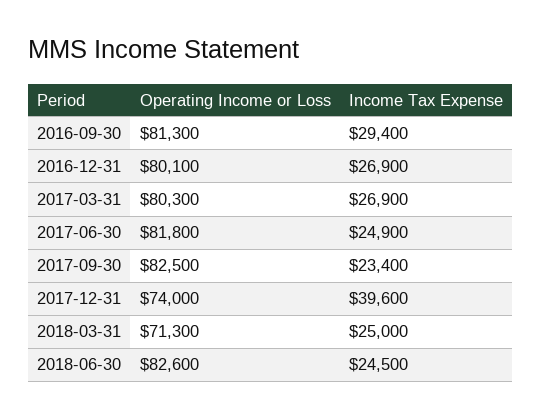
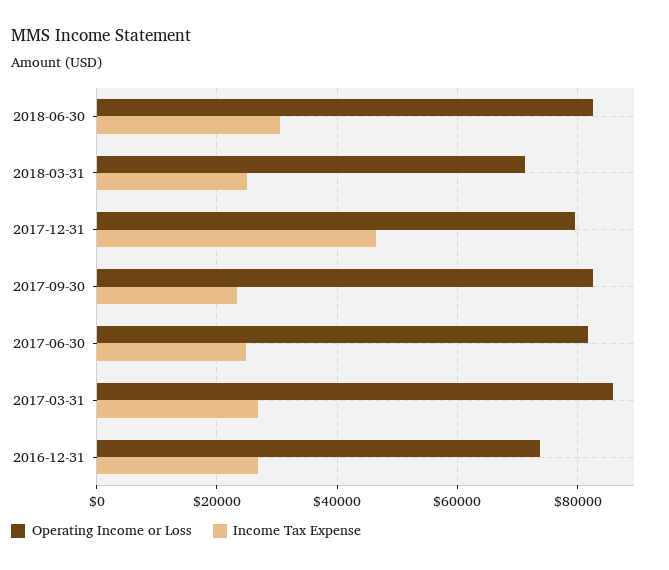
Operating Income or Loss, 2016-09-30: 81300 -> none
Income Tax Expense, 2016-09-30: 29400 -> none
Operating Income or Loss, 2016-12-31: 80100 -> 74000
Operating Income or Loss, 2017-03-31: 80300 -> 86000
Operating Income or Loss, 2017-12-31: 74000 -> 80000
Income Tax Expense, 2017-12-31: 39600 -> 46000
Income Tax Expense, 2018-06-30: 24500 -> 30000

